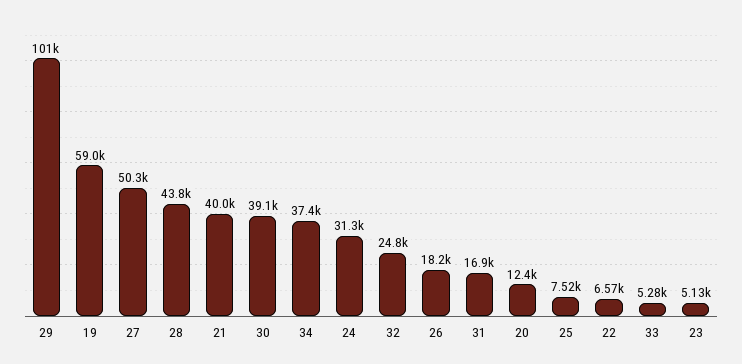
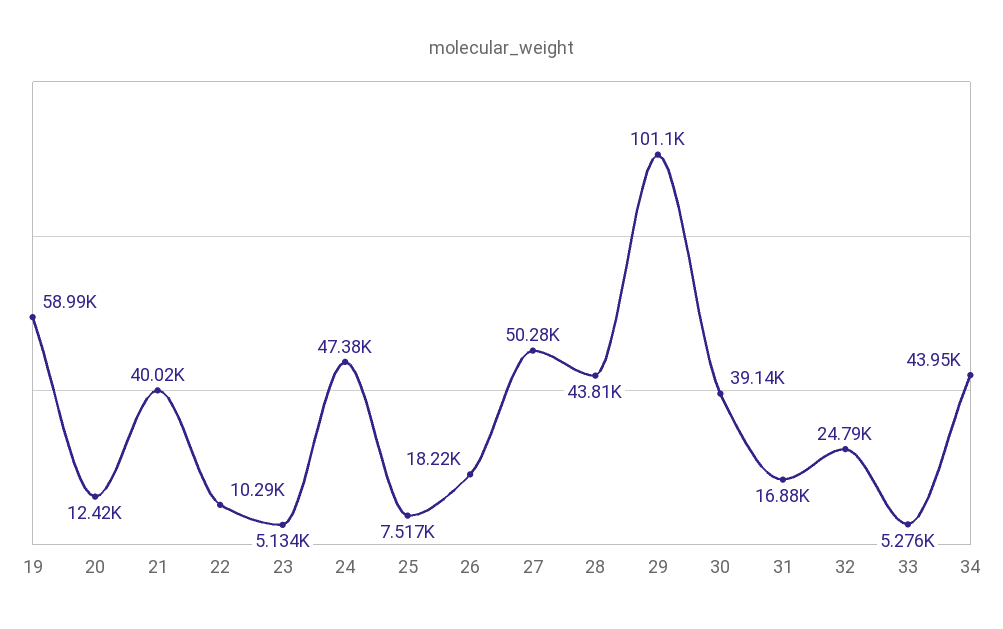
34: 37400 -> 43950
24: 31300 -> 47380
22: 6570 -> 10290

